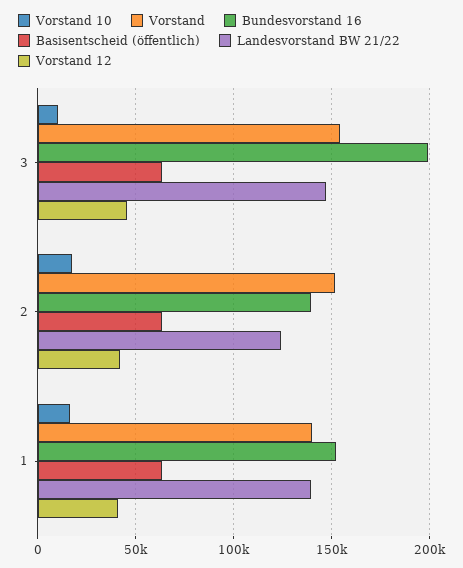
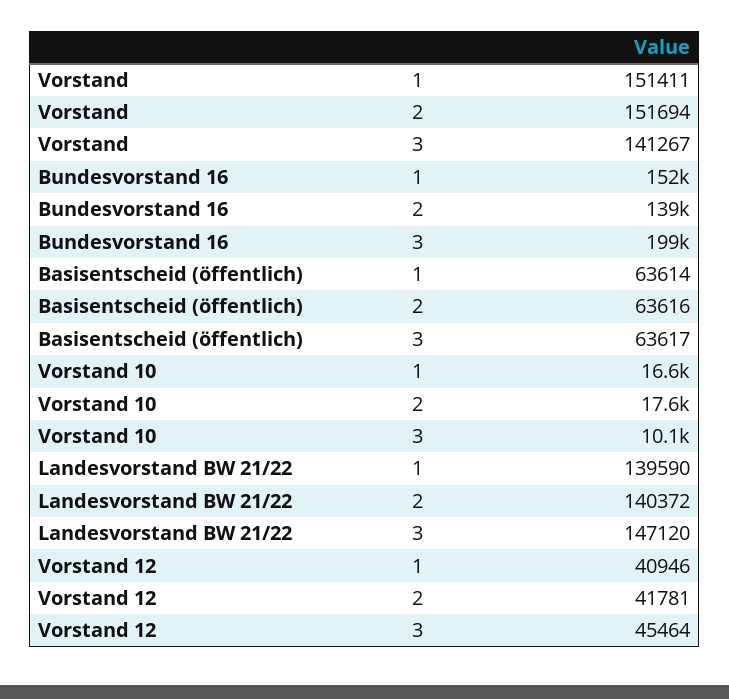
Vorstand, 3: 155000 -> 141267
Landesvorstand BW 21/22, 2: 125000 -> 140372
Vorstand, 1: 140000 -> 151411

